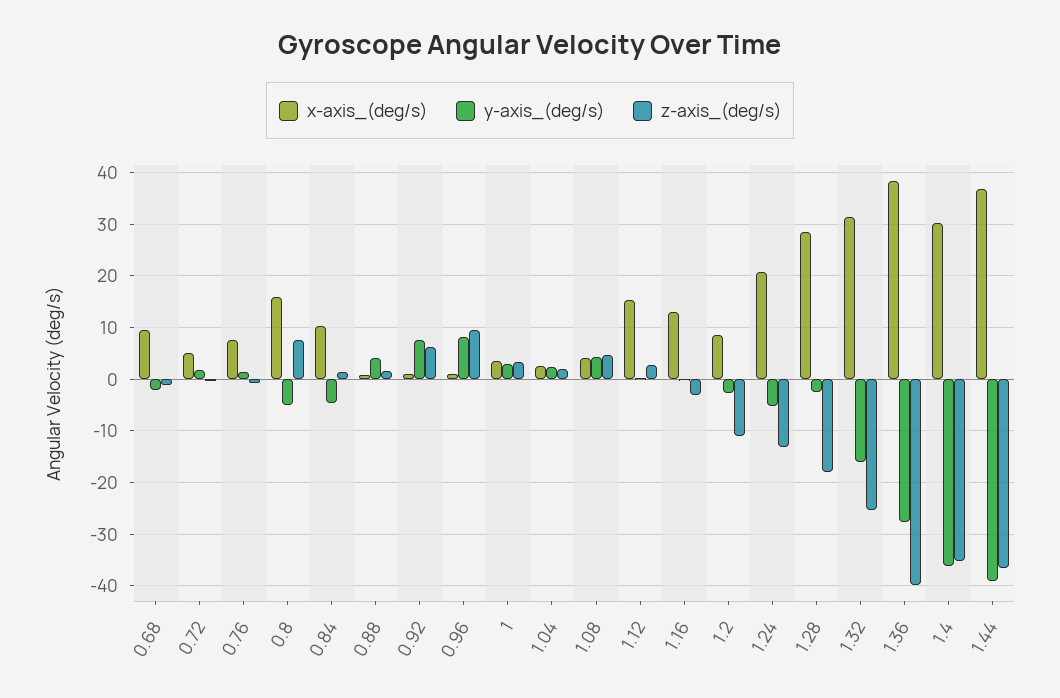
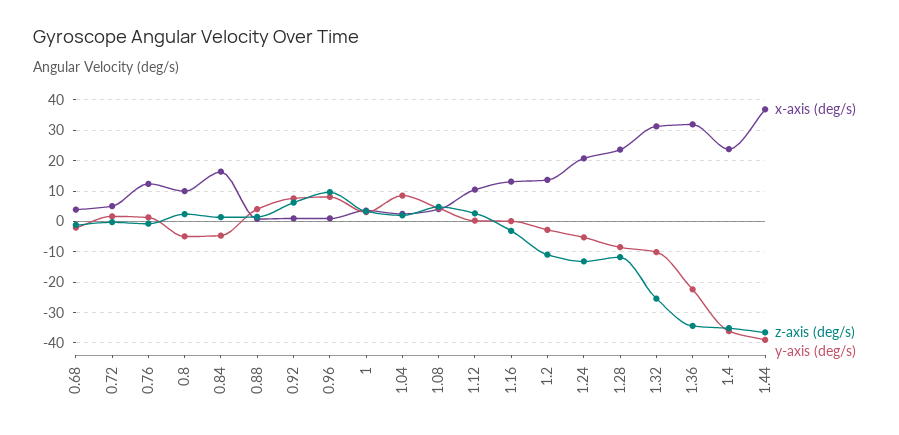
x-axis_(deg/s), 0.68: 10 -> 4
x-axis_(deg/s), 0.76: 8 -> 12
x-axis_(deg/s), 0.8: 16 -> 10
z-axis_(deg/s), 0.8: 8 -> 2
x-axis_(deg/s), 0.84: 10 -> 16
y-axis_(deg/s), 1.04: 2 -> 8
x-axis_(deg/s), 1.12: 16 -> 10
x-axis_(deg/s), 1.2: 8 -> 14
x-axis_(deg/s), 1.28: 28 -> 24
y-axis_(deg/s), 1.28: -2 -> -8
z-axis_(deg/s), 1.28: -18 -> -12
y-axis_(deg/s), 1.32: -16 -> -10
x-axis_(deg/s), 1.36: 38 -> 32
y-axis_(deg/s), 1.36: -28 -> -22
z-axis_(deg/s), 1.36: -40 -> -34
x-axis_(deg/s), 1.4: 30 -> 24

